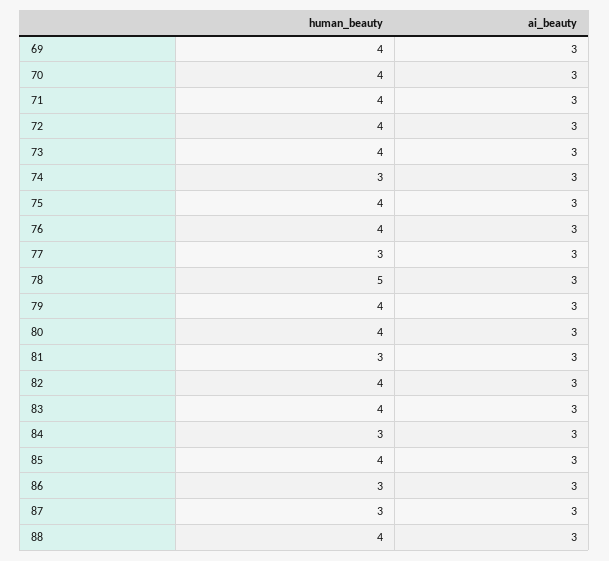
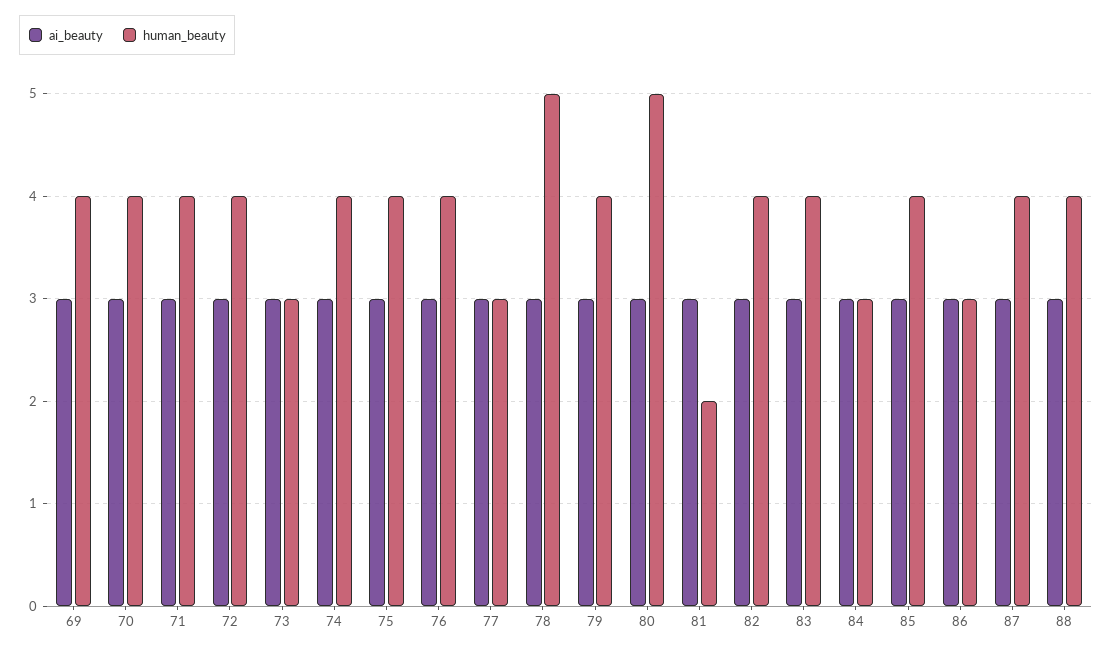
human_beauty, 73: 4 -> 3
human_beauty, 74: 3 -> 4
human_beauty, 80: 4 -> 5
human_beauty, 81: 3 -> 2
human_beauty, 87: 3 -> 4

